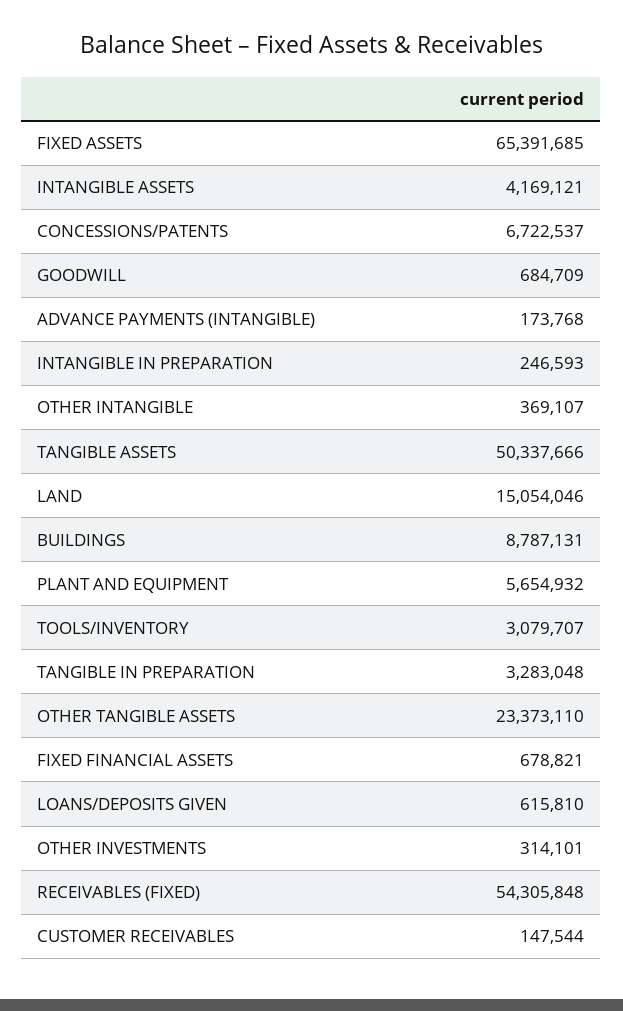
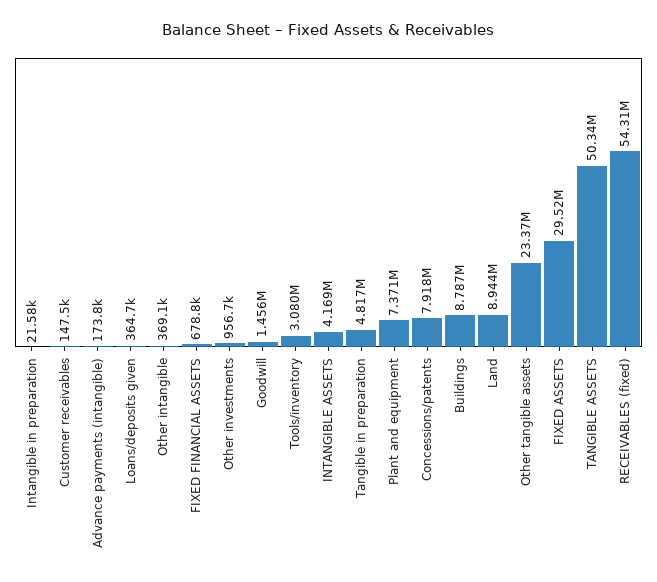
FIXED ASSETS: 65391685 -> 29520000
CONCESSIONS/PATENTS: 6722537 -> 7918000
GOODWILL: 684709 -> 1456000
INTANGIBLE IN PREPARATION: 246593 -> 21580
LAND: 15054046 -> 8944000
PLANT AND EQUIPMENT: 5654932 -> 7371000
TANGIBLE IN PREPARATION: 3283048 -> 4817000
LOANS/DEPOSITS GIVEN: 615810 -> 364700
OTHER INVESTMENTS: 314101 -> 956700

